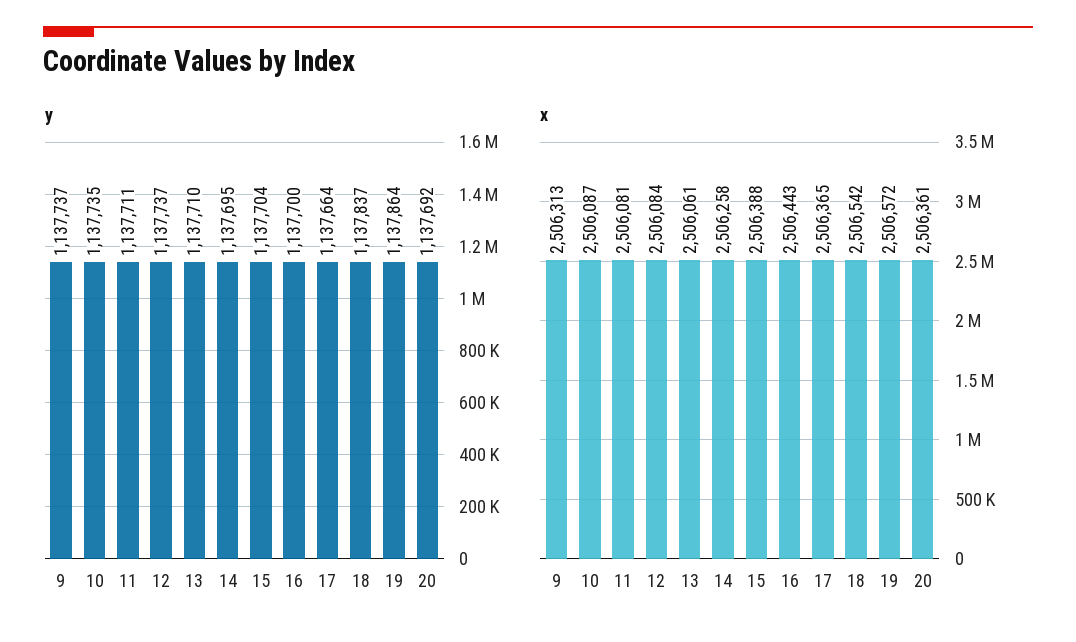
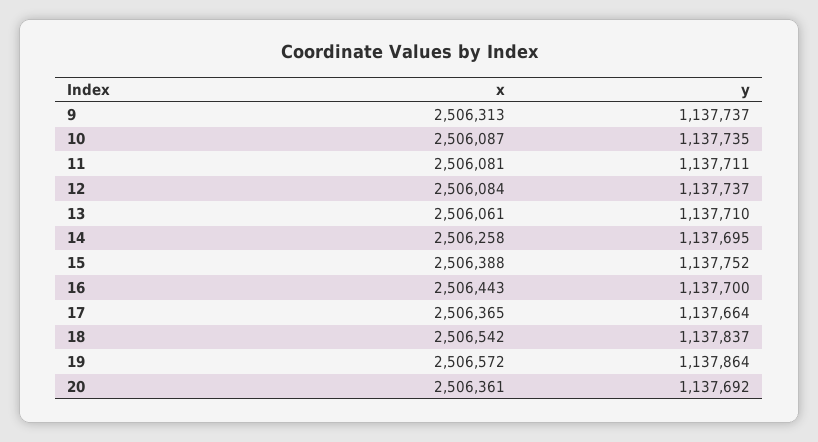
y, 15: 1137704 -> 1137752

